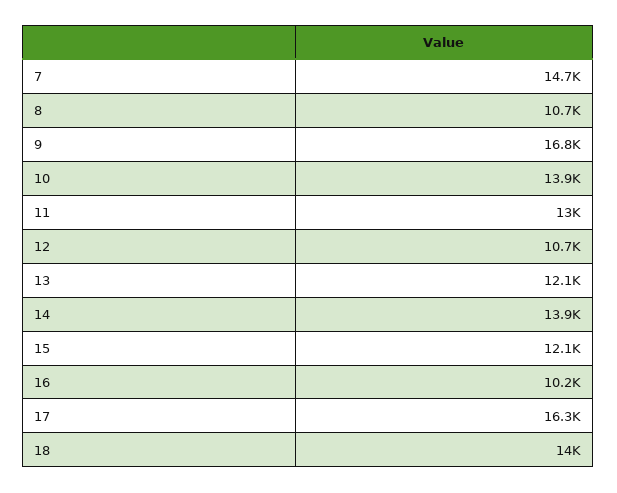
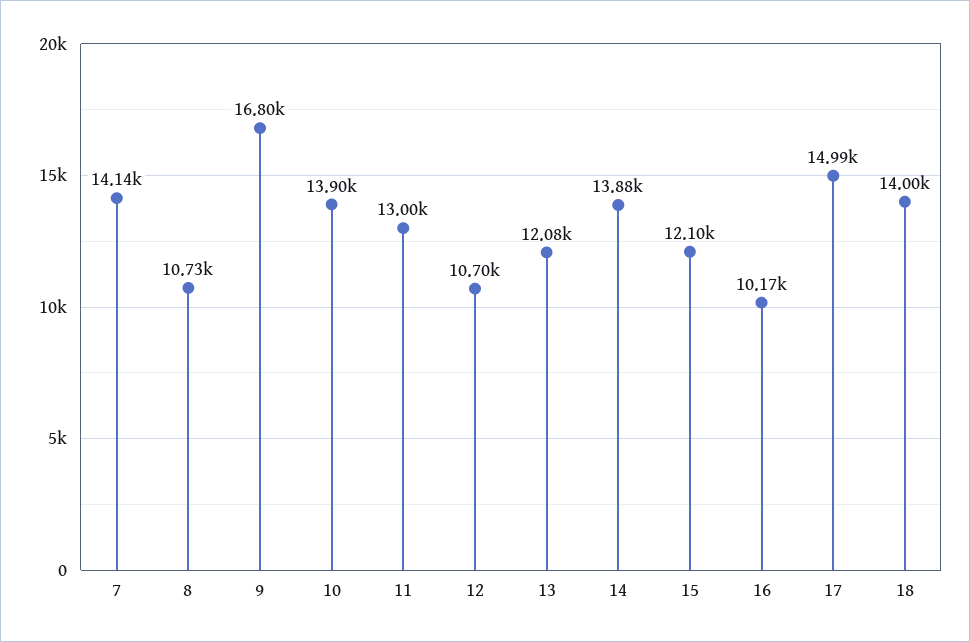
7: 14700 -> 14140
17: 16300 -> 14990

